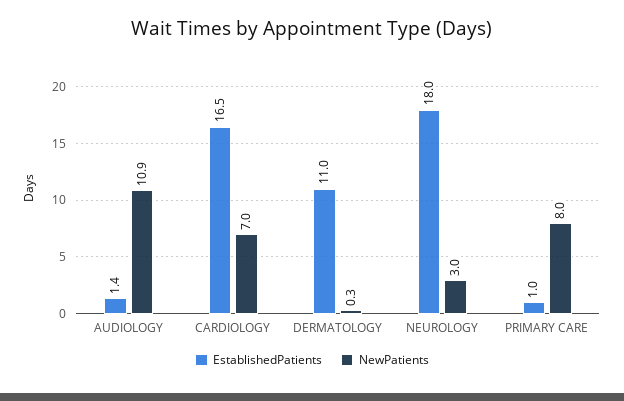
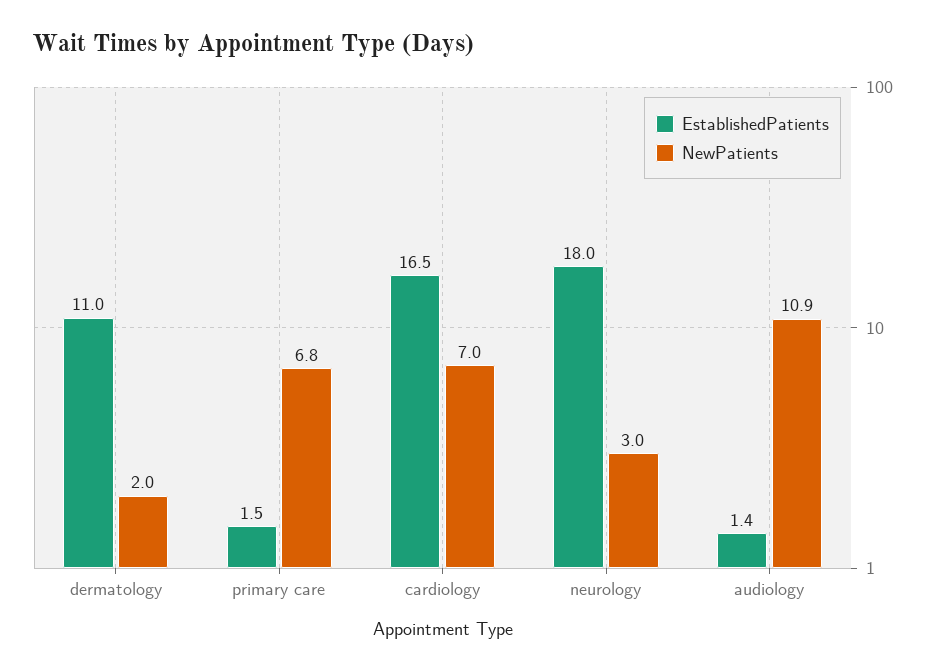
NewPatients, DERMATOLOGY: 0.3 -> 2
EstablishedPatients, PRIMARY CARE: 1 -> 1.5
NewPatients, PRIMARY CARE: 8 -> 6.8

